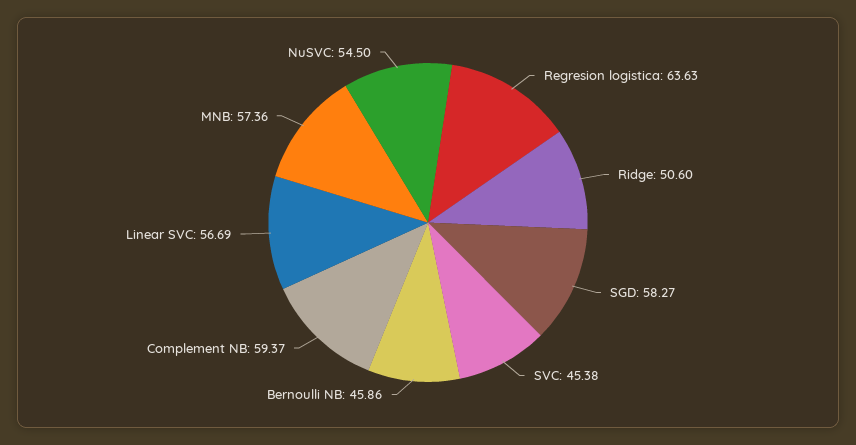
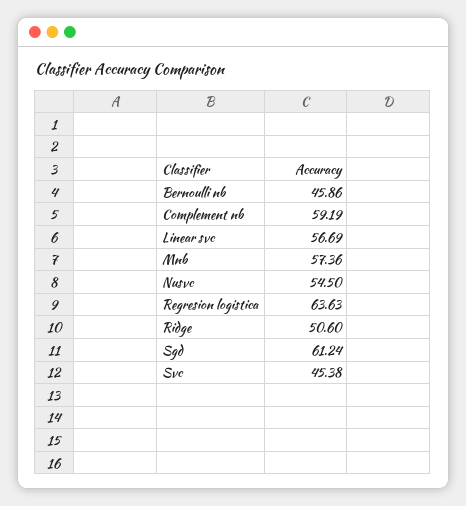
SGD: 58.27 -> 61.24
Complement NB: 59.37 -> 59.19

